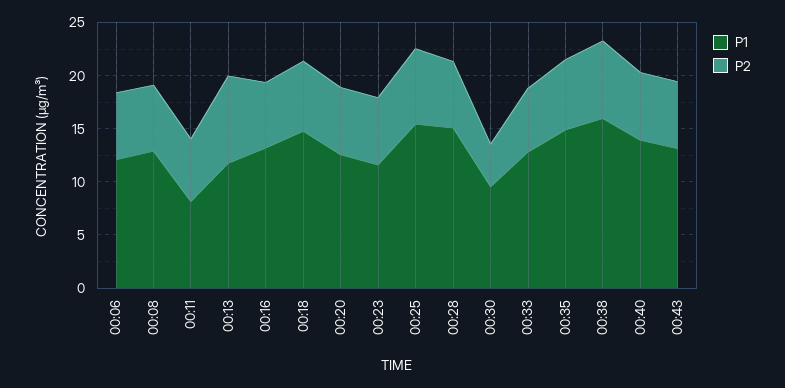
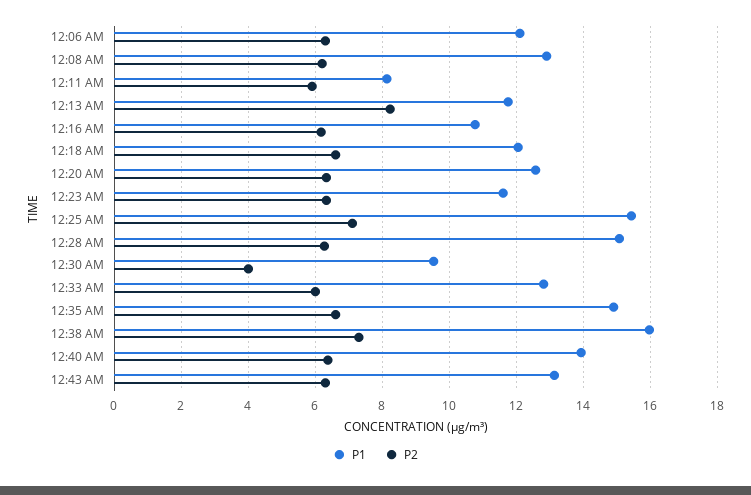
P1, 00:16: 13 -> 10.8
P1, 00:18: 15 -> 12

